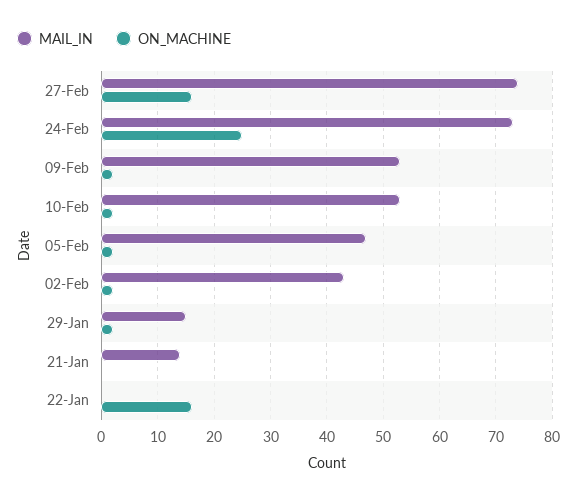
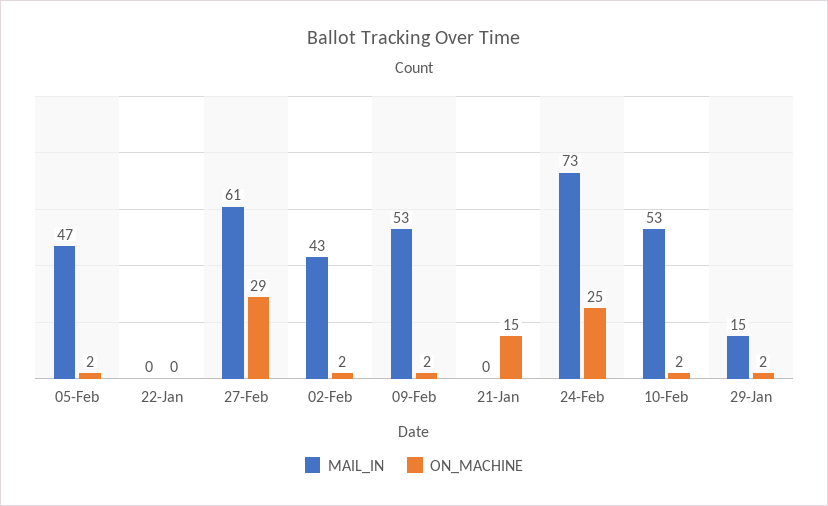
MAIL_IN, 27-Feb: 75 -> 61
ON_MACHINE, 27-Feb: 15 -> 29
MAIL_IN, 21-Jan: 15 -> 0
ON_MACHINE, 21-Jan: 0 -> 15
ON_MACHINE, 22-Jan: 15 -> 0

